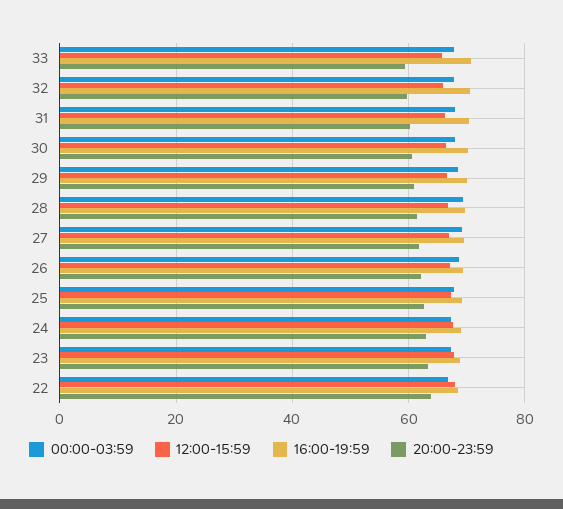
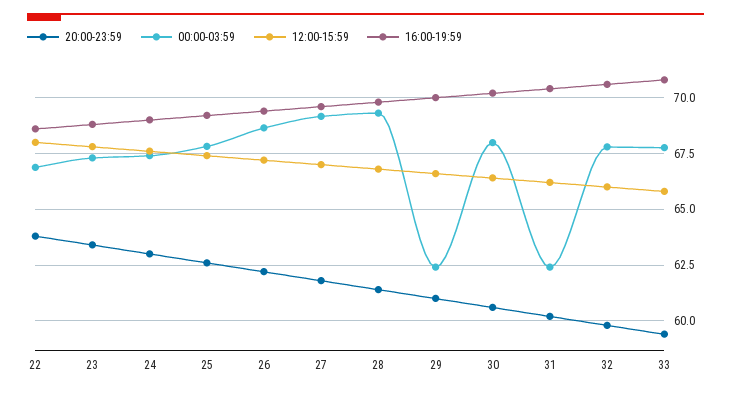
00:00-03:59, 31: 68 -> 62.5
00:00-03:59, 29: 68 -> 62.5

